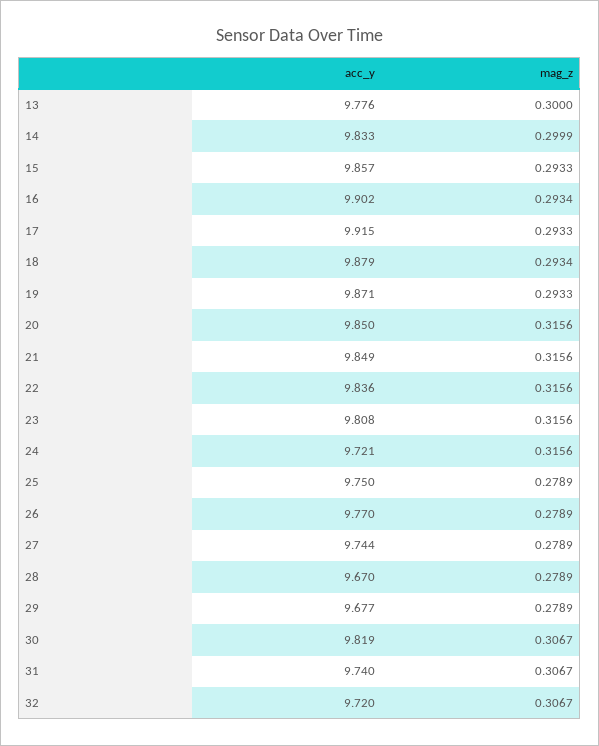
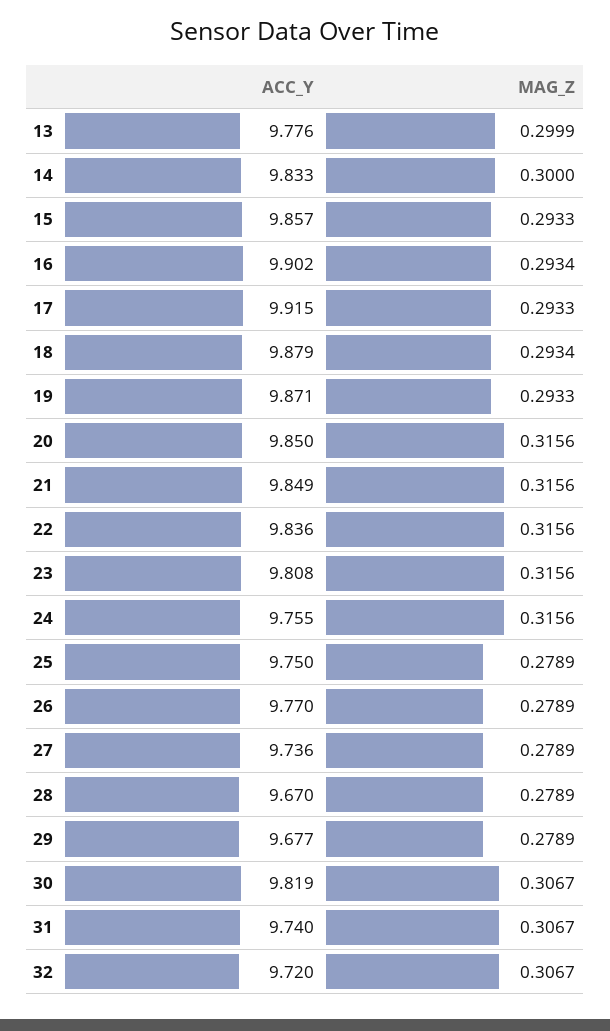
mag_z, 13: 0.3 -> 0.2999
mag_z, 14: 0.2999 -> 0.3
acc_y, 24: 9.721 -> 9.755
acc_y, 27: 9.744 -> 9.736

